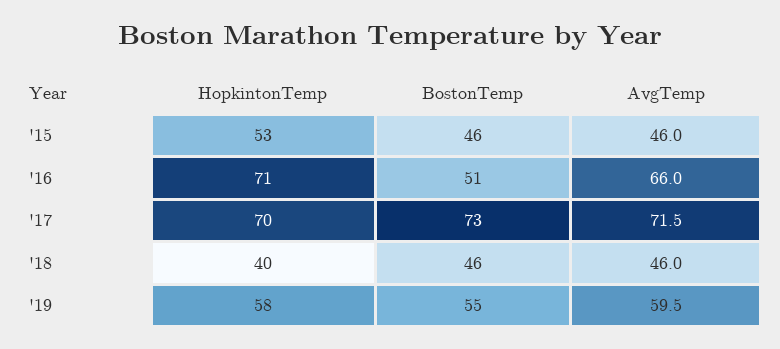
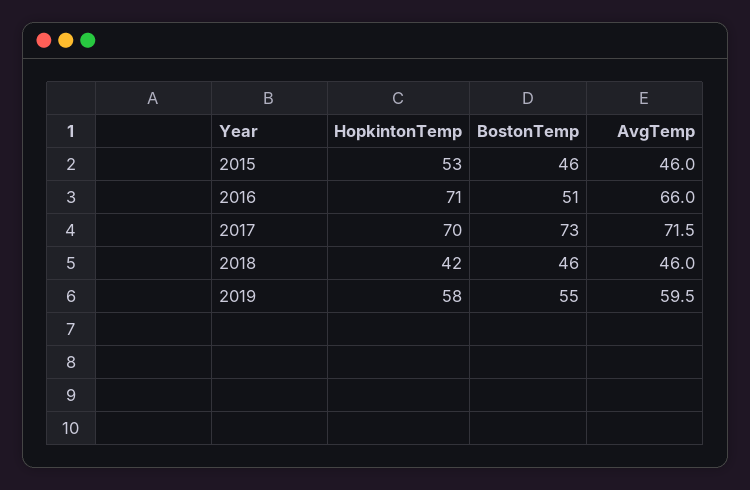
HopkintonTemp, '18: 40 -> 42

